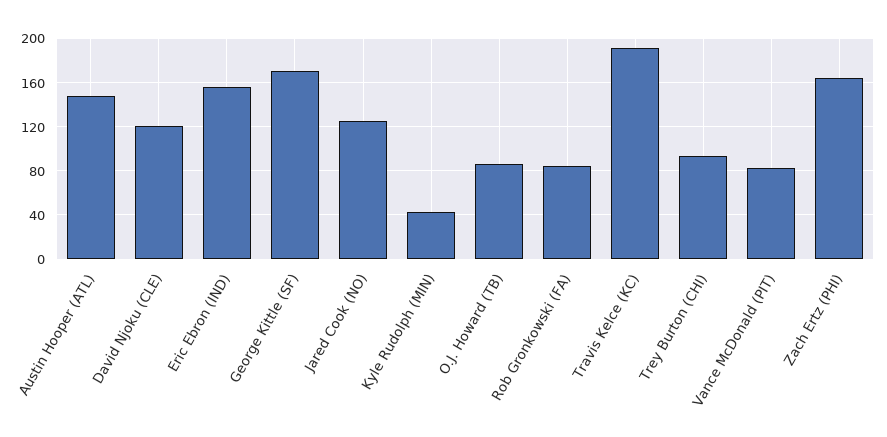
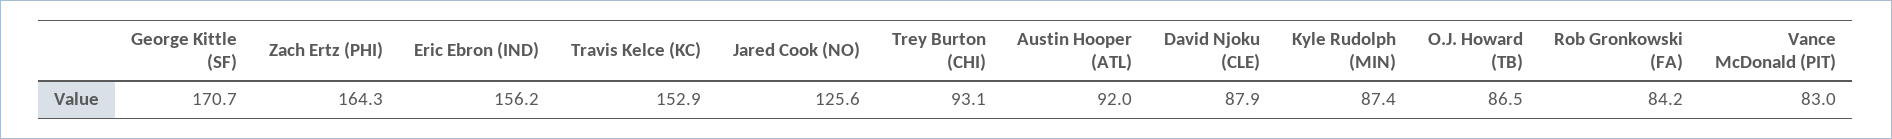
Austin Hooper (ATL): 150 -> 92
David Njoku (CLE): 120 -> 87.9
Kyle Rudolph (MIN): 40 -> 87.4
Travis Kelce (KC): 190 -> 152.9

